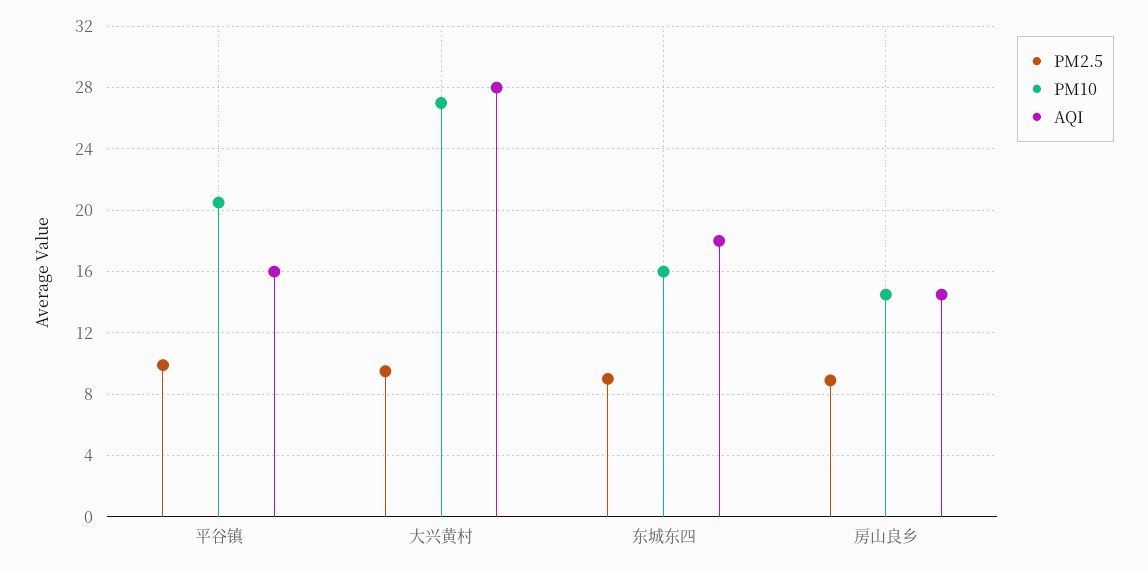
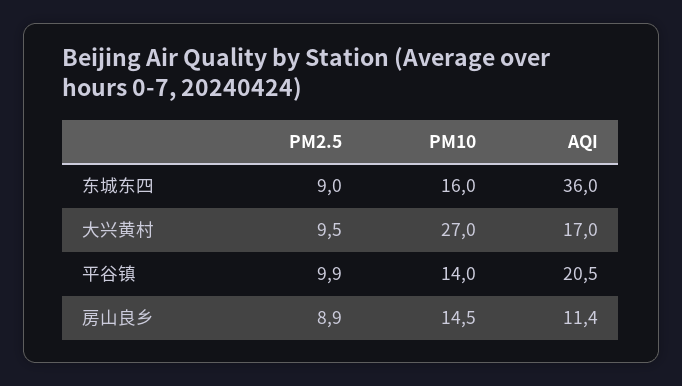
PM10, 平谷镇: 20.5 -> 14
AQI, 平谷镇: 16 -> 20.5
AQI, 大兴黄村: 28 -> 17
AQI, 东城东四: 18 -> 36
AQI, 房山良乡: 14.5 -> 11.4

